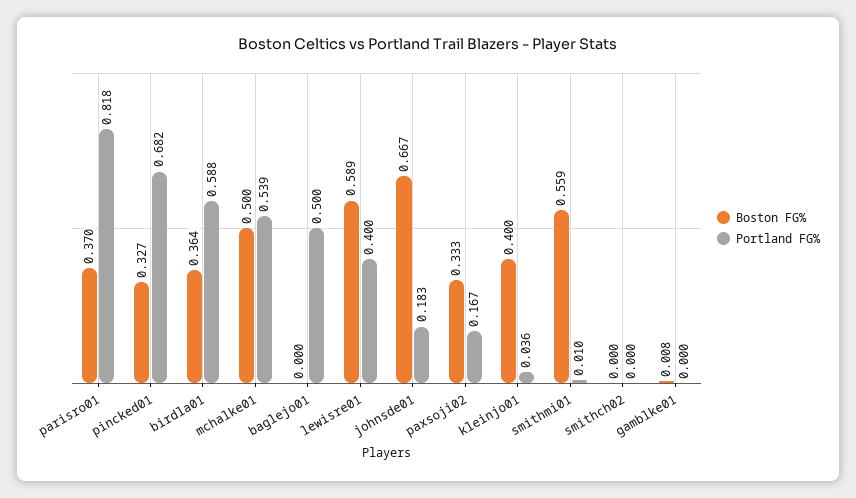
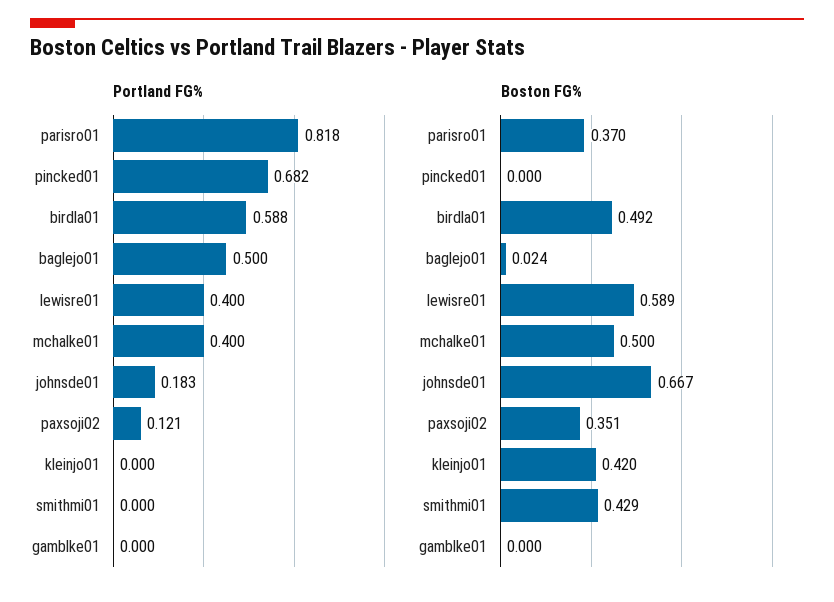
Boston FG%, pincked01: 0.327 -> 0
Boston FG%, birdla01: 0.364 -> 0.492
Portland FG%, mchalke01: 0.539 -> 0.4
Boston FG%, baglejo01: 0 -> 0.024
Boston FG%, paxsoji02: 0.333 -> 0.351
Portland FG%, paxsoji02: 0.167 -> 0.121
Boston FG%, kleinjo01: 0.4 -> 0.42
Portland FG%, kleinjo01: 0.036 -> 0
Boston FG%, smithmi01: 0.559 -> 0.429
Portland FG%, smithmi01: 0.01 -> 0
Boston FG%, smithch02: 0 -> none
Portland FG%, smithch02: 0 -> none
Boston FG%, gamblke01: 0.008 -> 0

